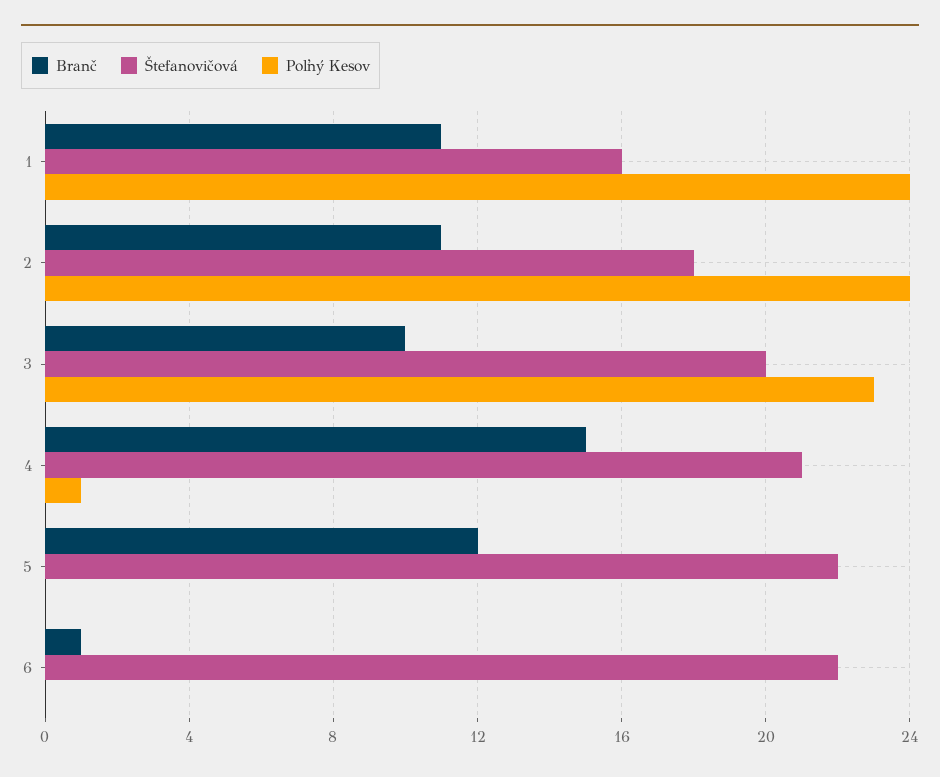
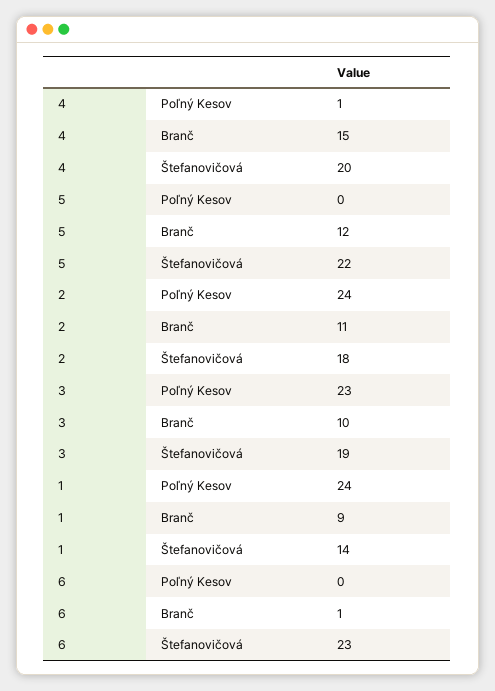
Branč, 1: 11 -> 9
Štefanovičová, 1: 16 -> 14
Štefanovičová, 3: 20 -> 19
Štefanovičová, 4: 21 -> 20
Štefanovičová, 6: 22 -> 23

